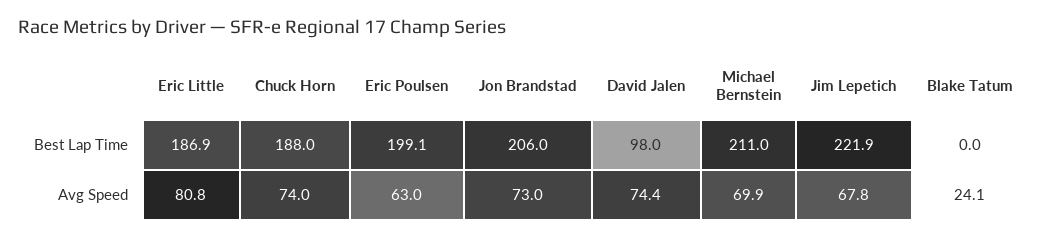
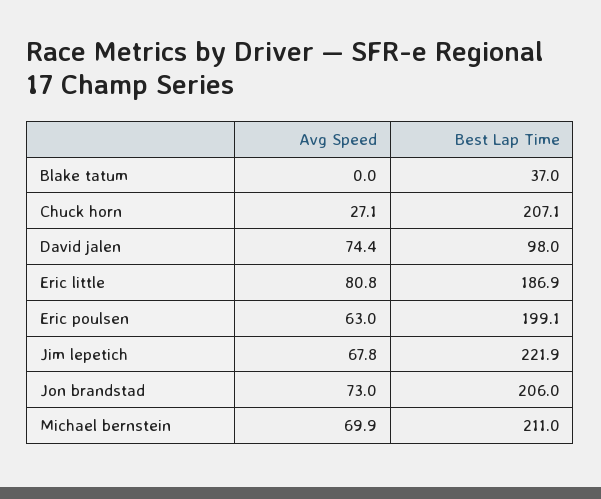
Chuck Horn, Best Lap Time: 188 -> 207.1
Blake Tatum, Best Lap Time: 0 -> 37
Chuck Horn, Avg Speed: 74 -> 27.1
Blake Tatum, Avg Speed: 24.1 -> 0

